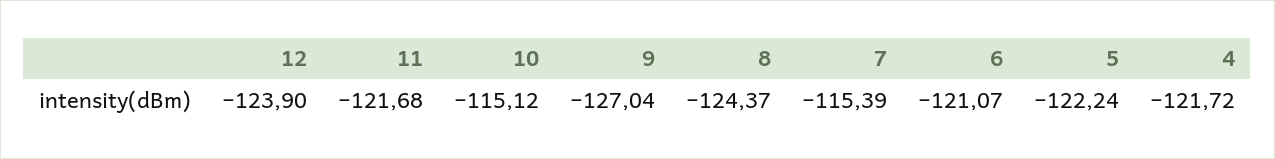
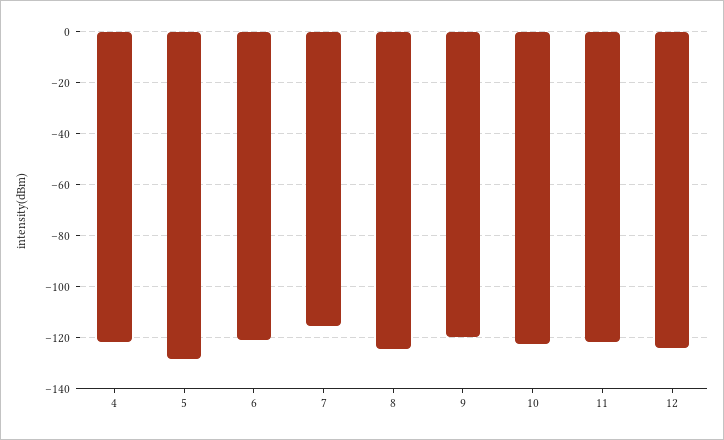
10: -115.12 -> -122.5
9: -127.04 -> -120
5: -122.24 -> -127.5

